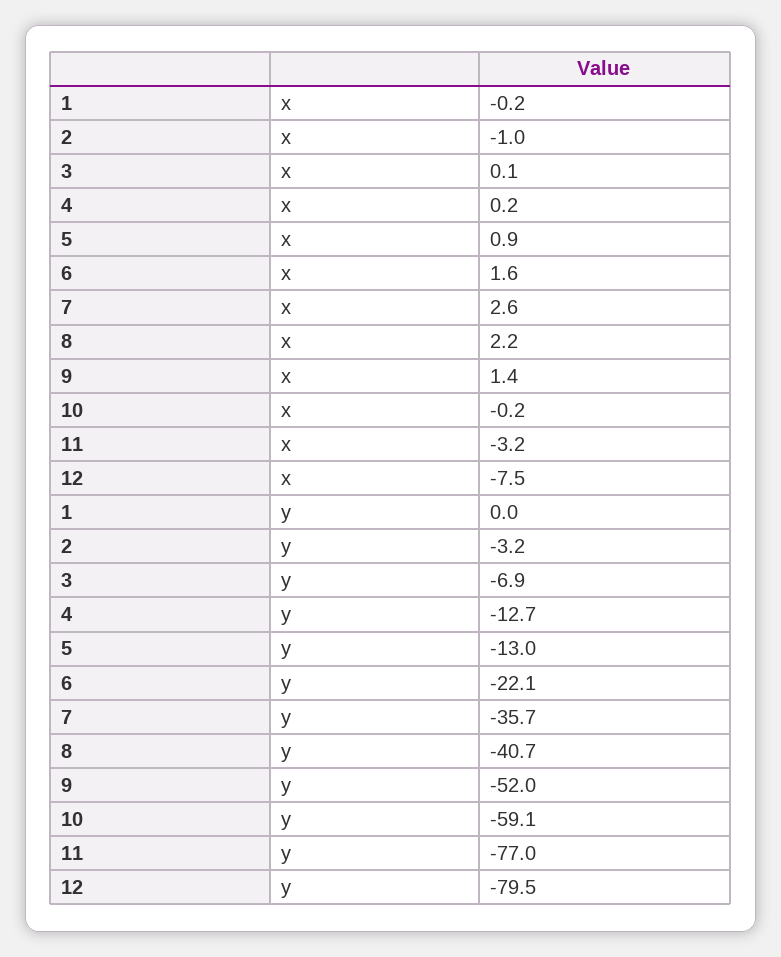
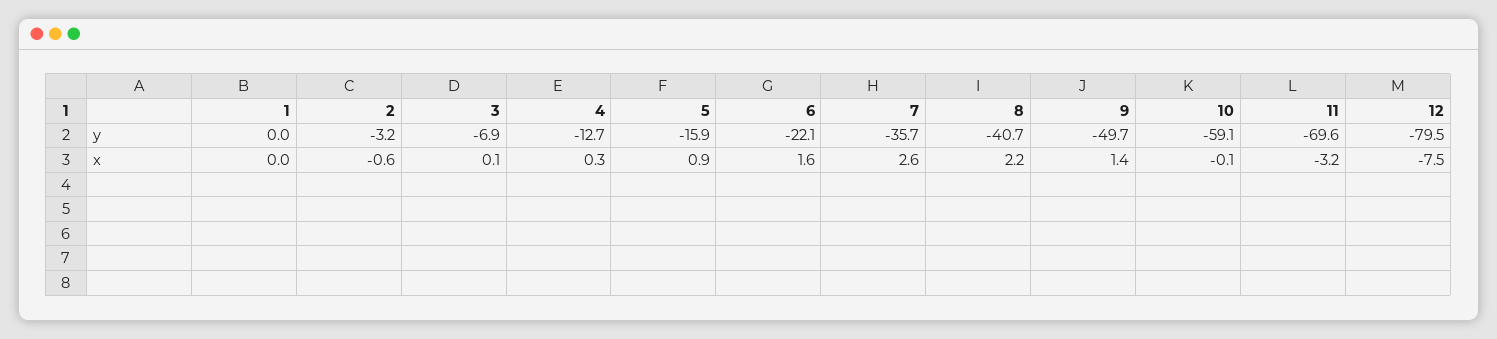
1, x: -0.2 -> 0
2, x: -1 -> -0.6
4, x: 0.2 -> 0.3
10, x: -0.2 -> -0.1
5, y: -13 -> -15.9
9, y: -52 -> -49.7
11, y: -77 -> -69.6

